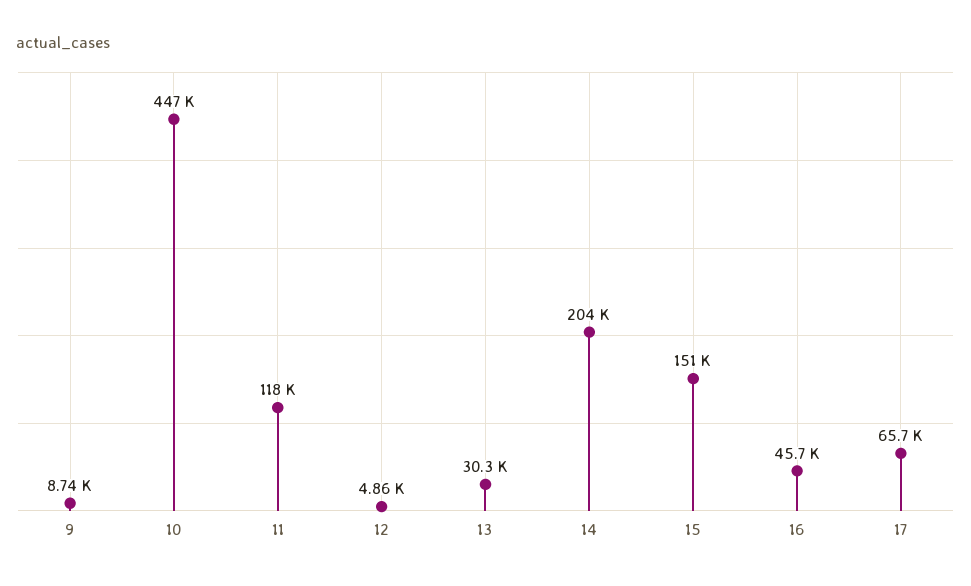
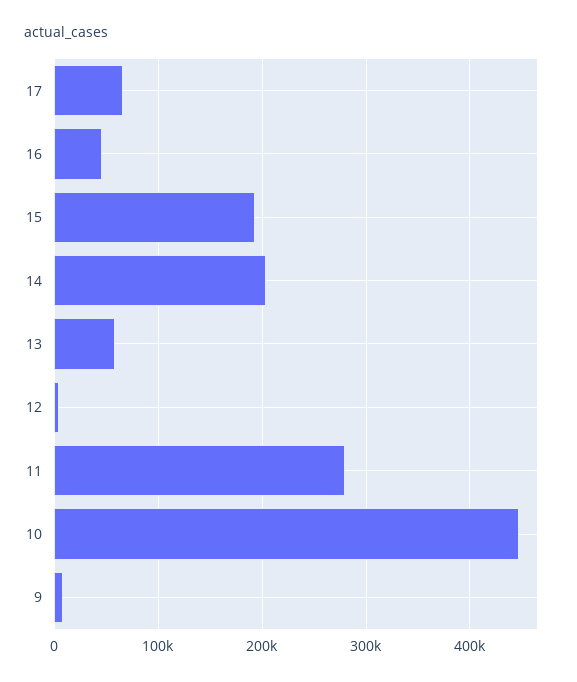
11: 118000 -> 280000
13: 30300 -> 60000
15: 151000 -> 190000

